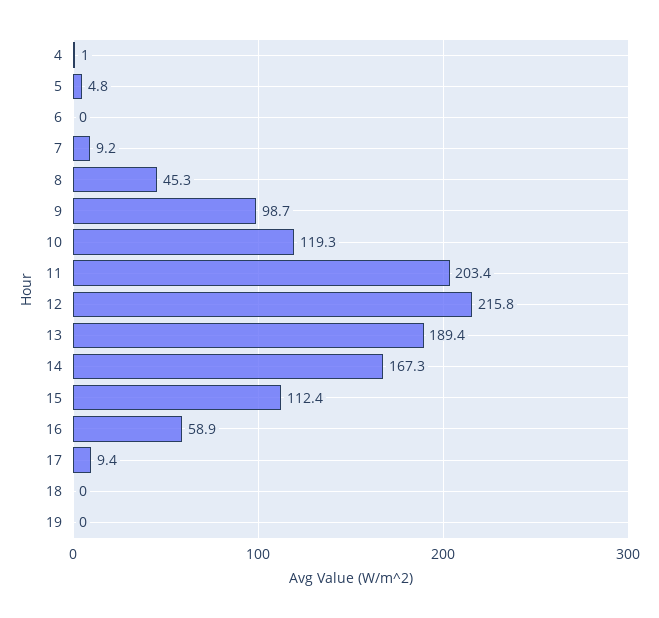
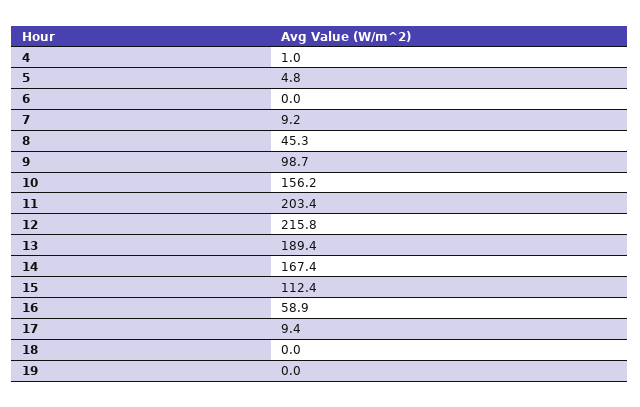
10: 119.3 -> 156.2
14: 167.3 -> 167.4

